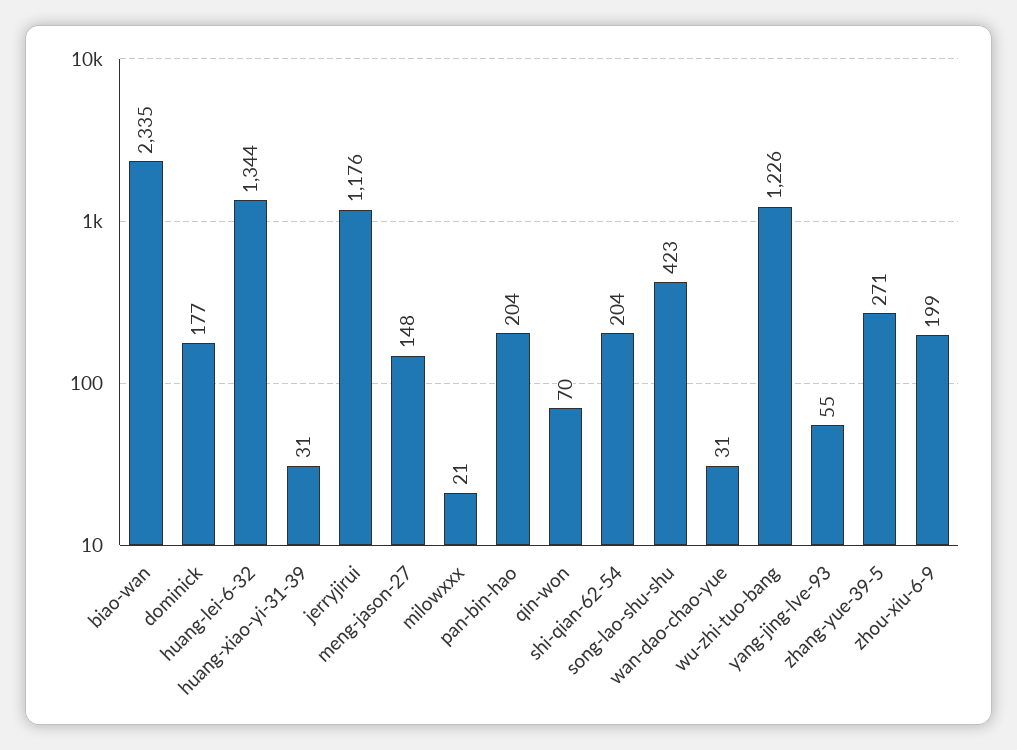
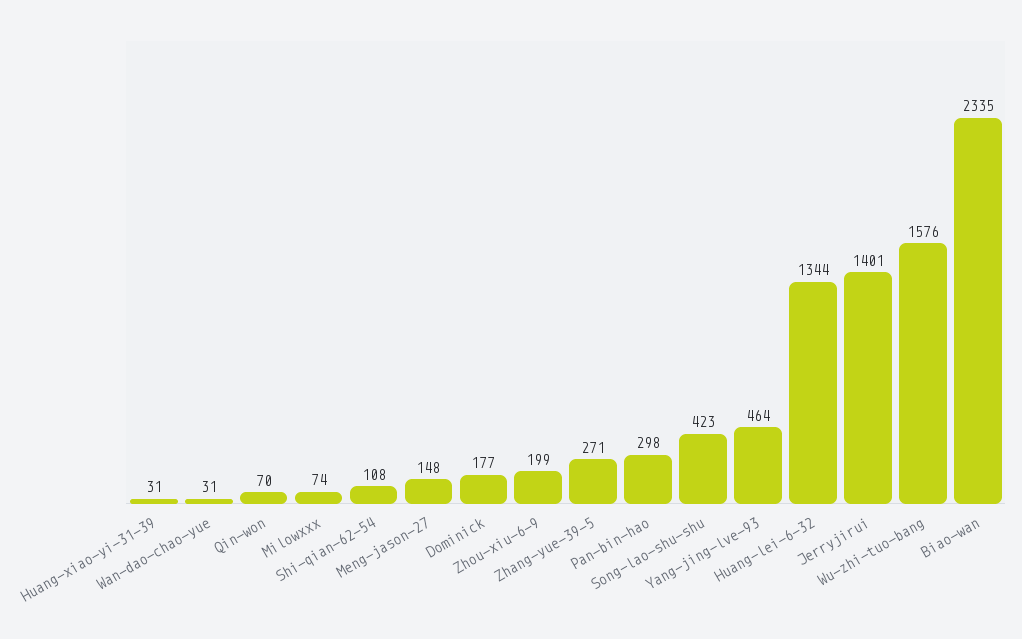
jerryjirui: 1176 -> 1401
milowxxx: 21 -> 74
pan-bin-hao: 204 -> 298
shi-qian-62-54: 204 -> 108
wu-zhi-tuo-bang: 1226 -> 1576
yang-jing-lve-93: 55 -> 464

